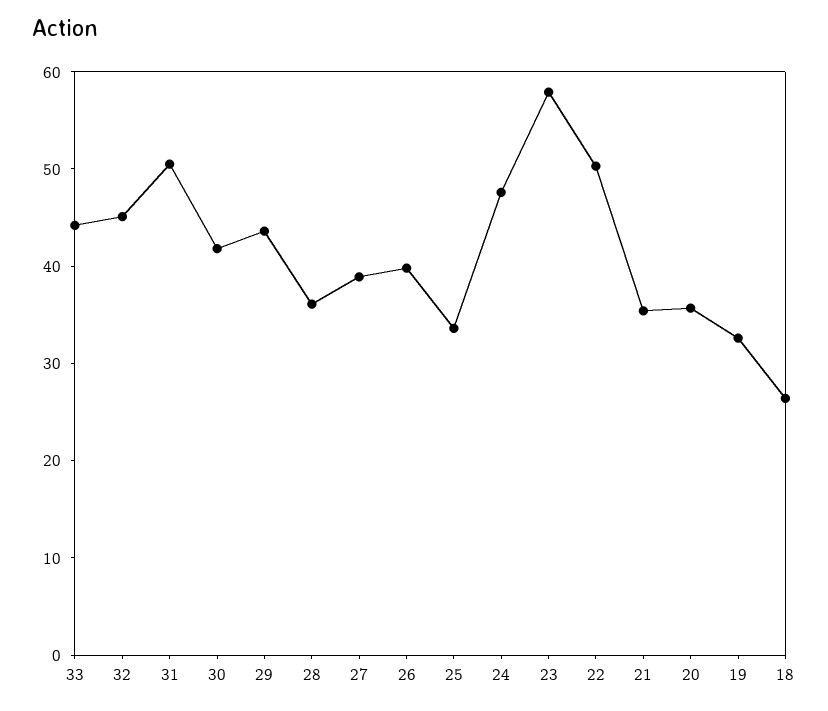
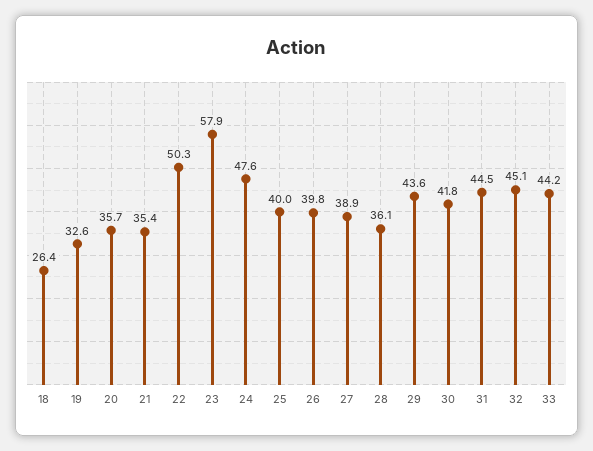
31: 50 -> 44.5
25: 34 -> 40

